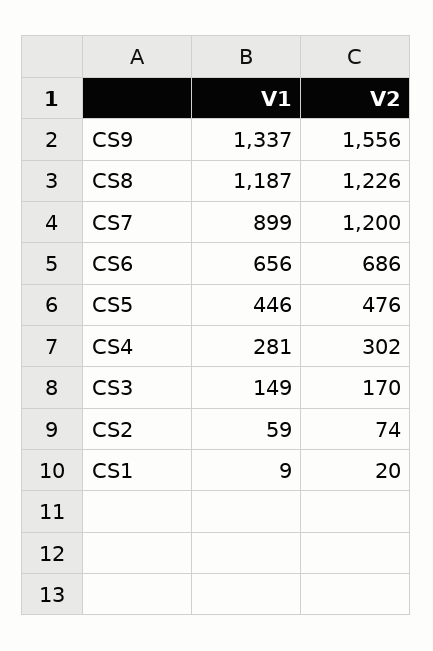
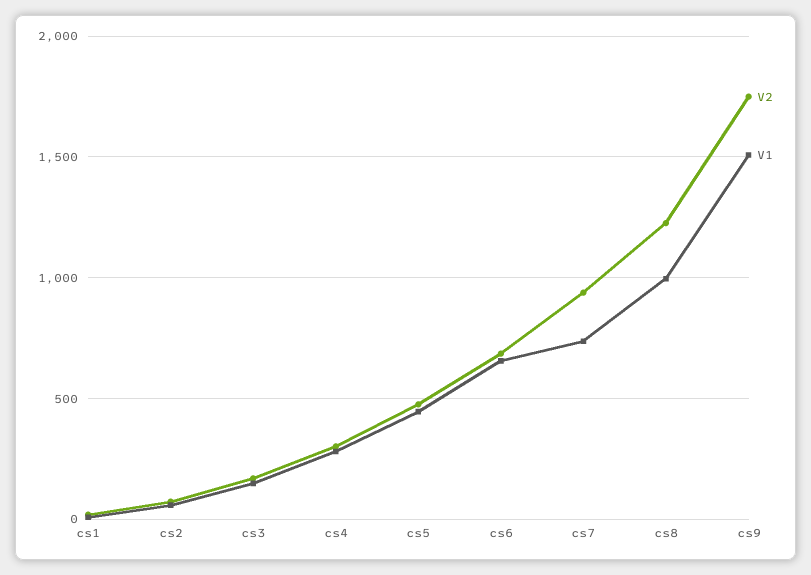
V1, CS9: 1337 -> 1500
V2, CS9: 1556 -> 1750
V1, CS8: 1187 -> 1000
V1, CS7: 899 -> 750
V2, CS7: 1200 -> 950

